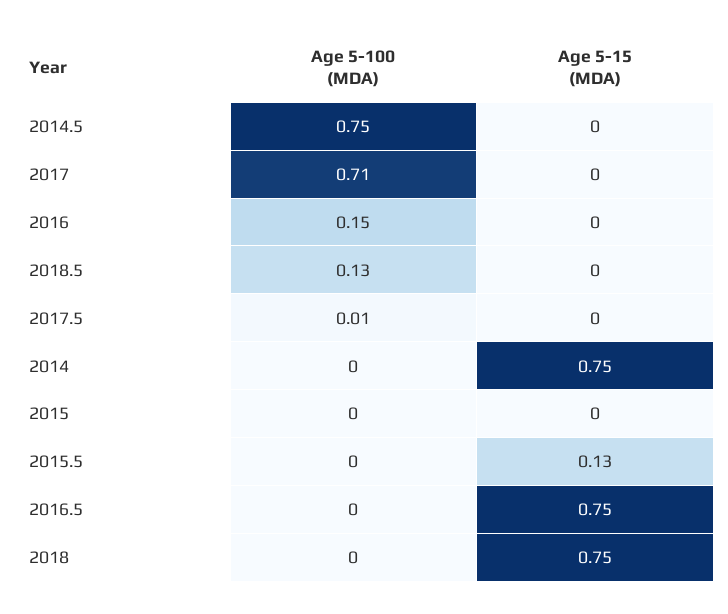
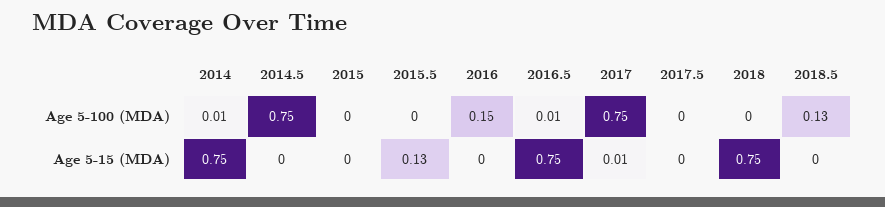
Age 5-100 (MDA), 2017: 0.71 -> 0.75
Age 5-15 (MDA), 2017: 0 -> 0.01
Age 5-100 (MDA), 2017.5: 0.01 -> 0
Age 5-100 (MDA), 2014: 0 -> 0.01
Age 5-100 (MDA), 2016.5: 0 -> 0.01

